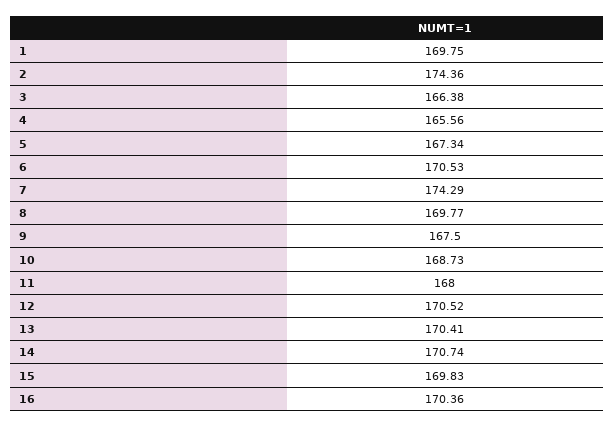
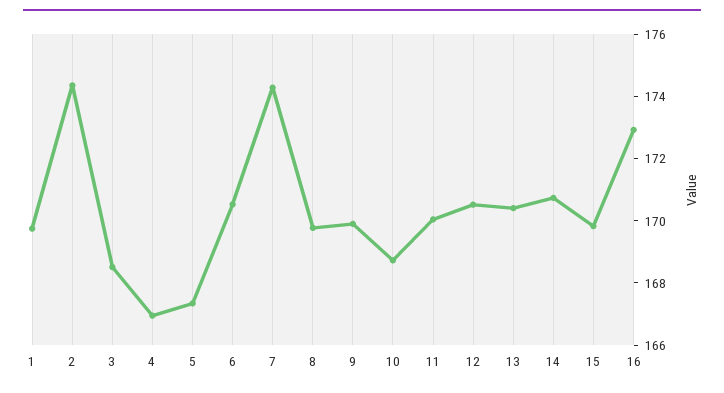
3: 166.38 -> 168.5
4: 165.56 -> 167
9: 167.5 -> 170
11: 168 -> 170
16: 170.36 -> 173

